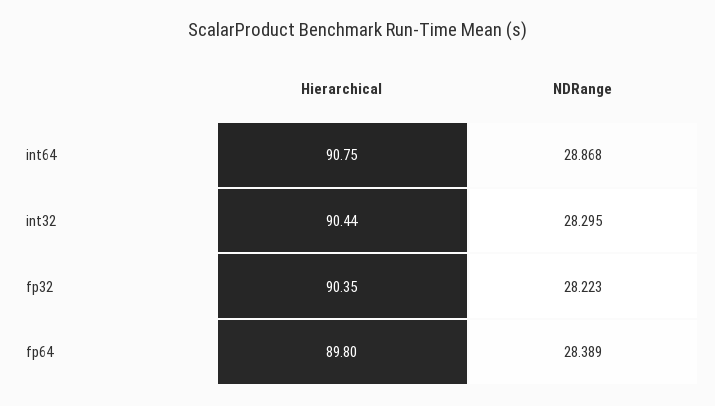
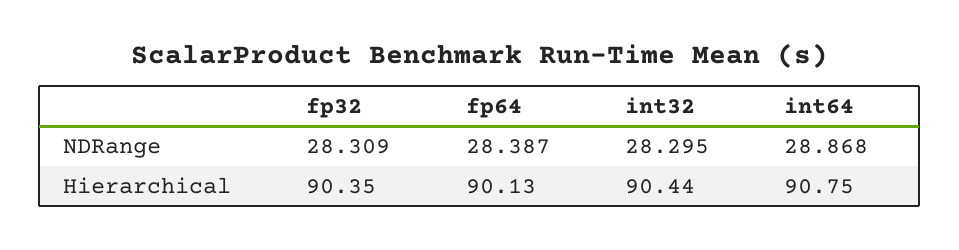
NDRange, fp32: 28.223 -> 28.309
Hierarchical, fp64: 89.8 -> 90.13
NDRange, fp64: 28.389 -> 28.387

